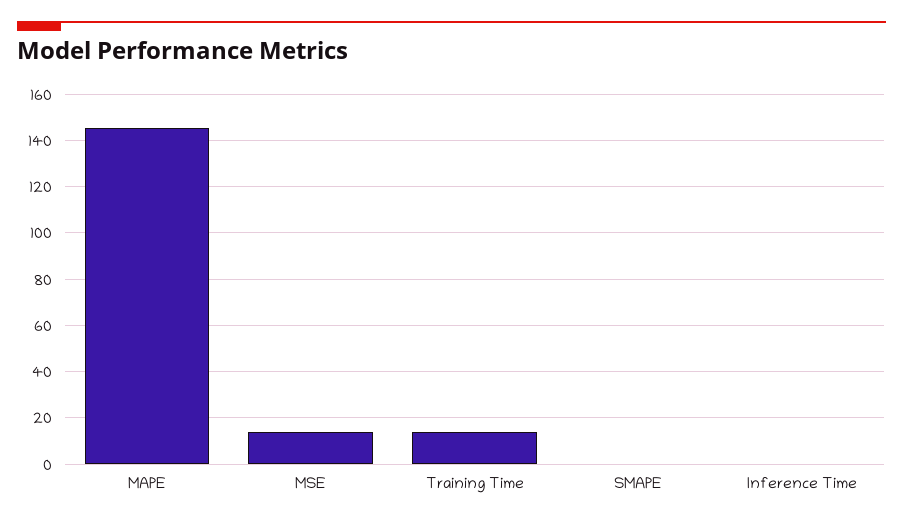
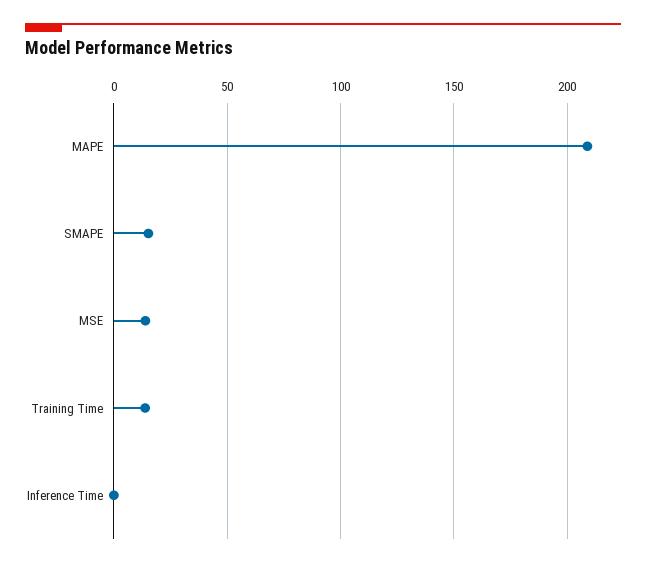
MAPE: 145 -> 210
SMAPE: 0 -> 15

